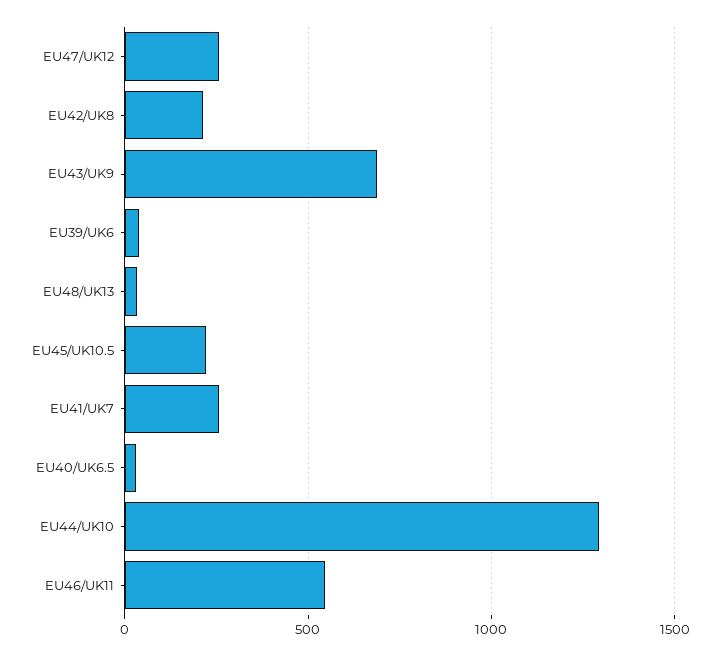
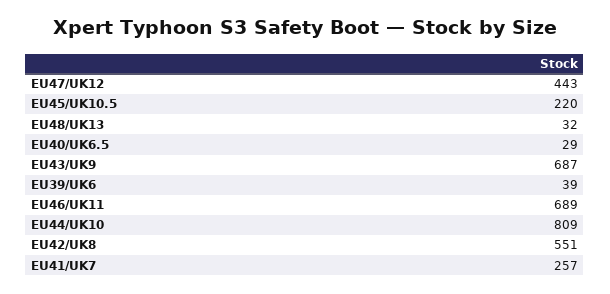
EU47/UK12: 250 -> 443
EU42/UK8: 200 -> 551
EU44/UK10: 1300 -> 809
EU46/UK11: 550 -> 689

